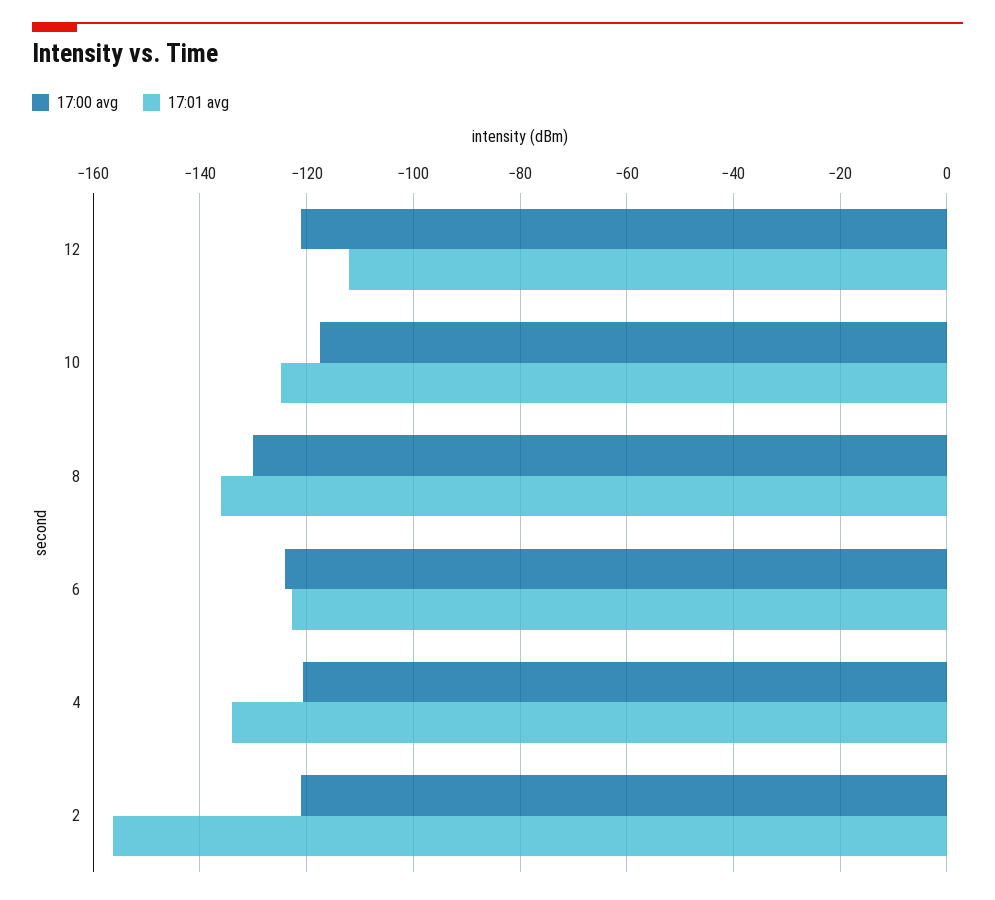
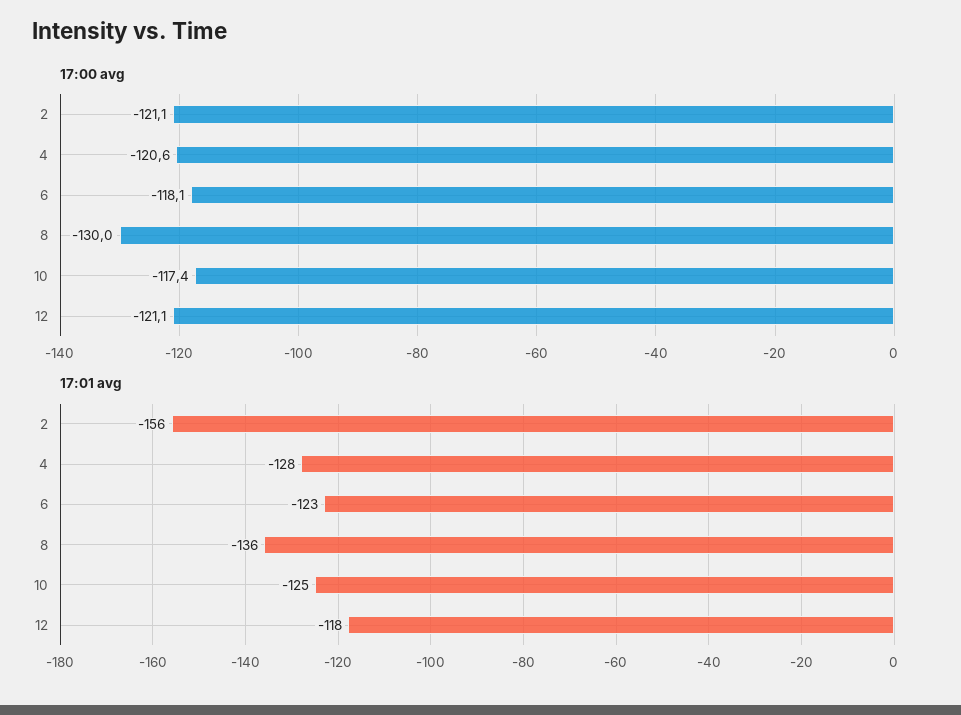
17:01 avg, 12: -112 -> -118
17:00 avg, 6: -124 -> -118.1
17:01 avg, 4: -134 -> -128

